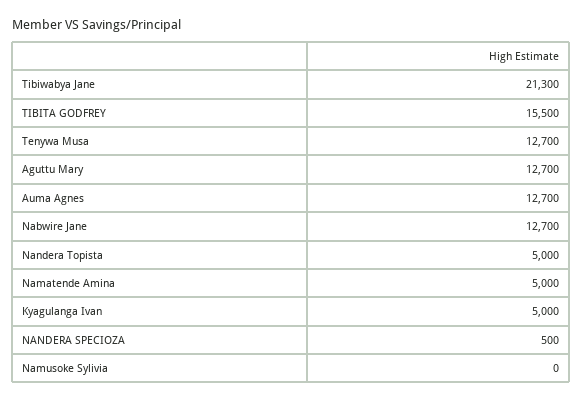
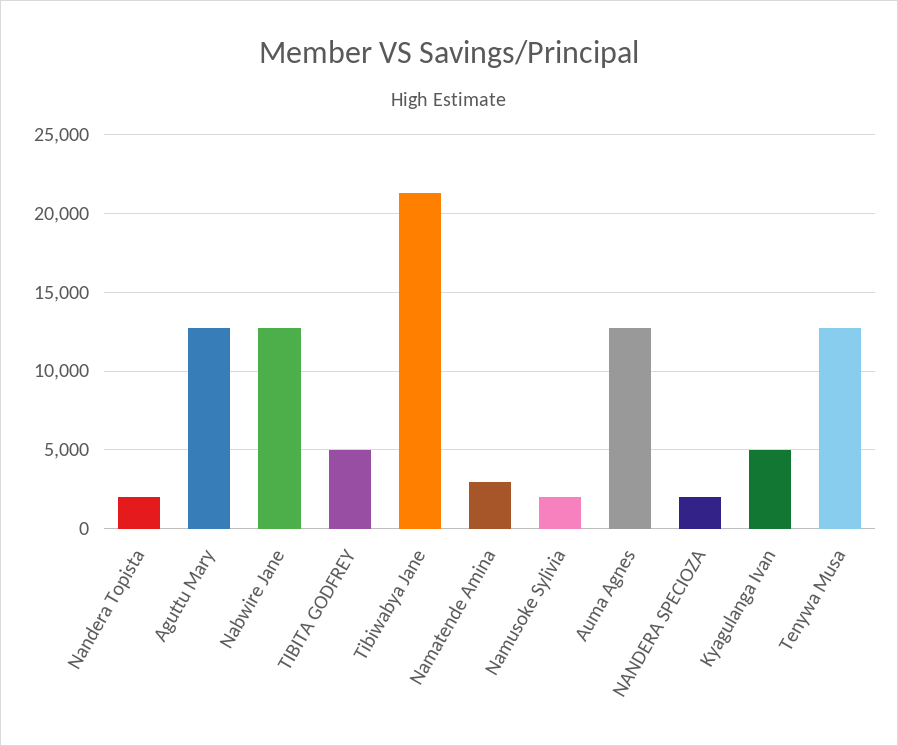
TIBITA GODFREY: 15500 -> 5000
Nandera Topista: 5000 -> 2000
Namatende Amina: 5000 -> 3000
NANDERA SPECIOZA: 500 -> 2000
Namusoke Sylivia: 0 -> 2000

